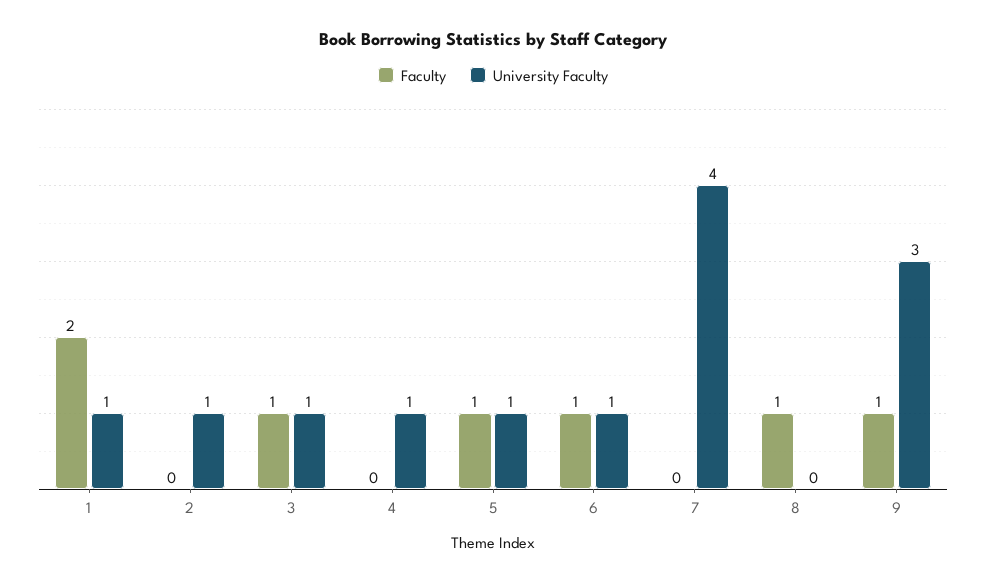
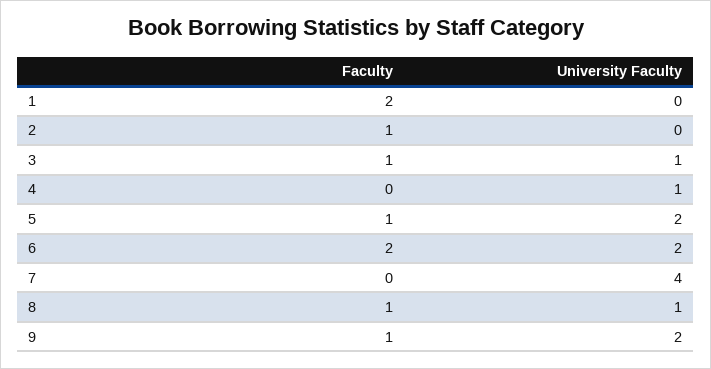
University Faculty, 1: 1 -> 0
Faculty, 2: 0 -> 1
University Faculty, 2: 1 -> 0
University Faculty, 5: 1 -> 2
Faculty, 6: 1 -> 2
University Faculty, 6: 1 -> 2
University Faculty, 8: 0 -> 1
University Faculty, 9: 3 -> 2

